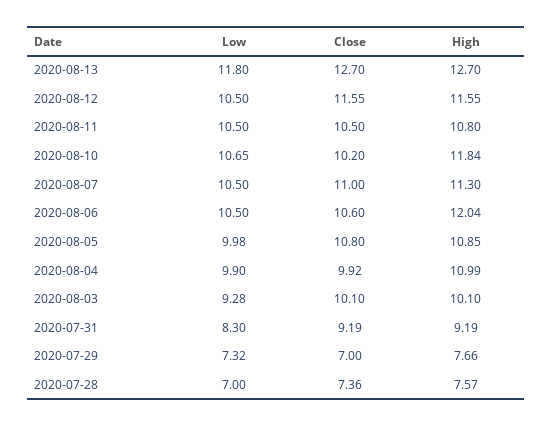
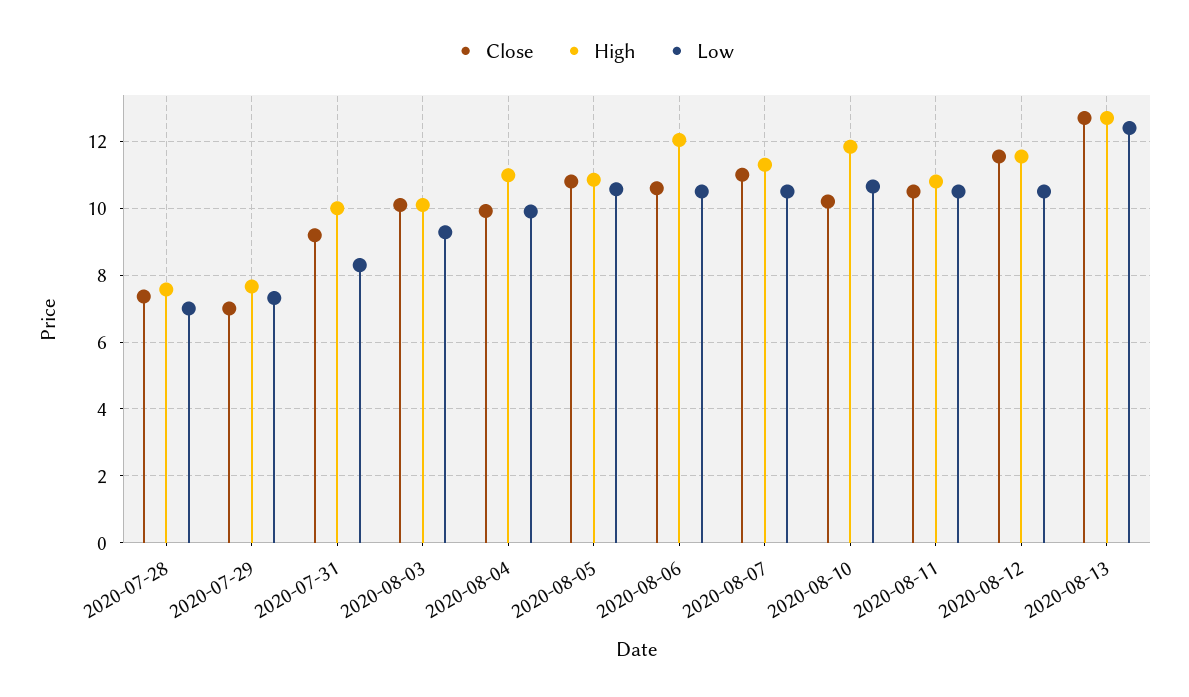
Low, 2020-08-13: 11.8 -> 12.4
Low, 2020-08-05: 9.98 -> 10.6
High, 2020-07-31: 9.19 -> 10

